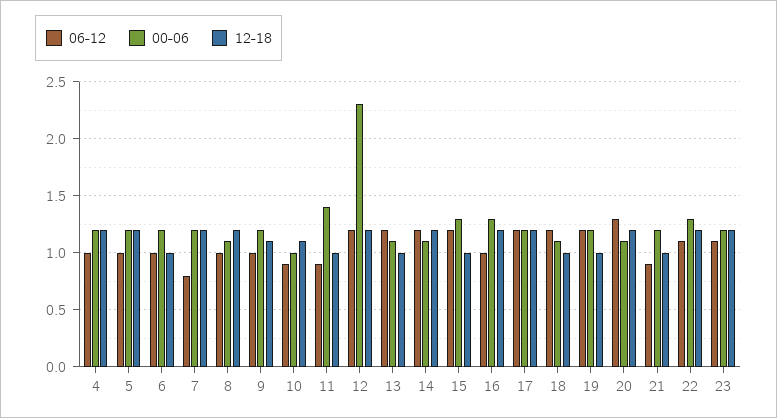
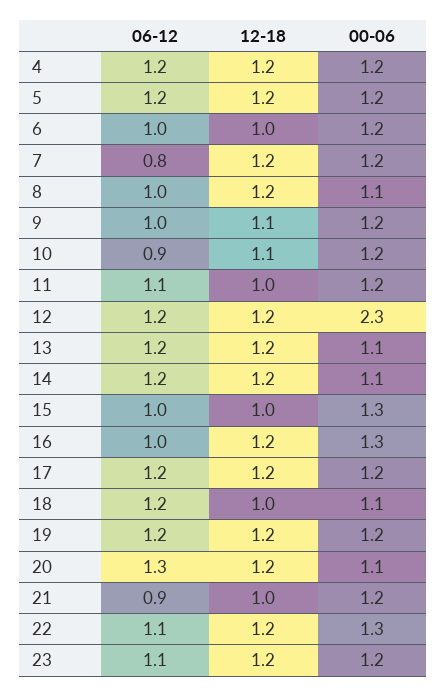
06-12, 4: 1 -> 1.2
06-12, 5: 1 -> 1.2
00-06, 10: 1 -> 1.2
06-12, 11: 0.9 -> 1.1
00-06, 11: 1.4 -> 1.2
12-18, 13: 1 -> 1.2
06-12, 15: 1.2 -> 1
12-18, 19: 1 -> 1.2

